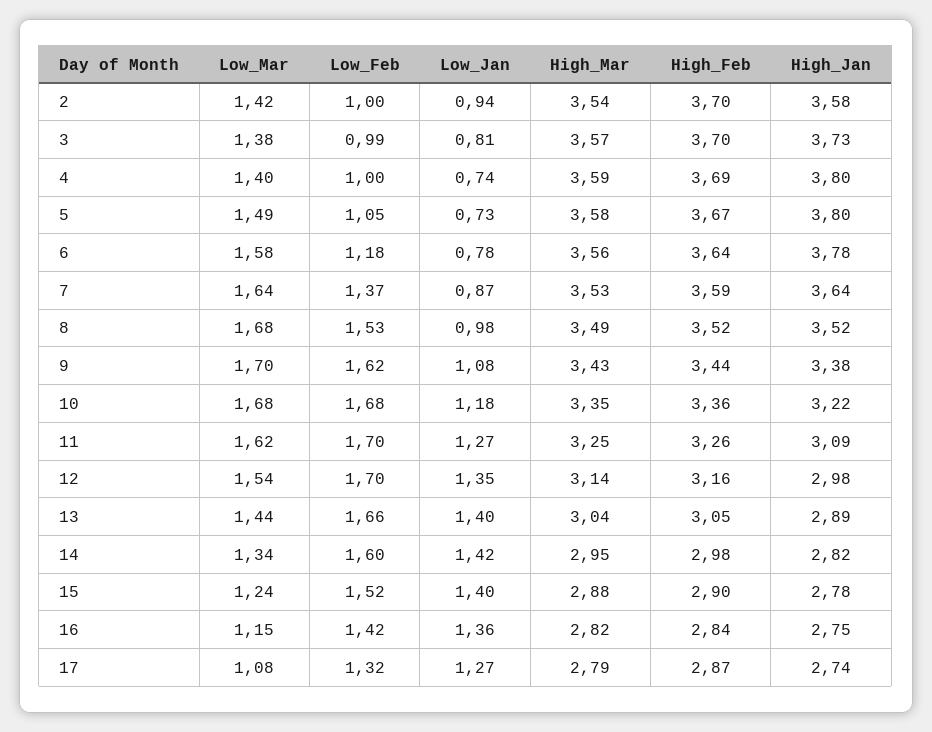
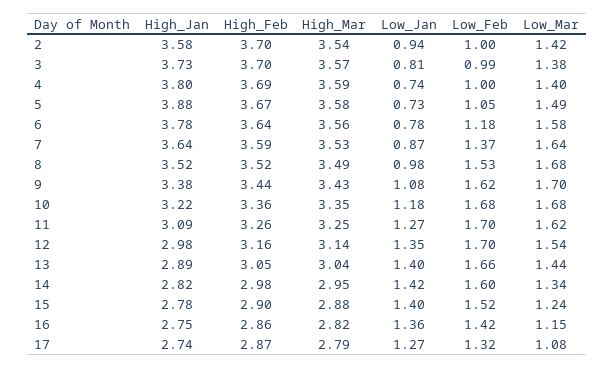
High_Jan, 5: 3.8 -> 3.88
High_Feb, 16: 2.84 -> 2.86

